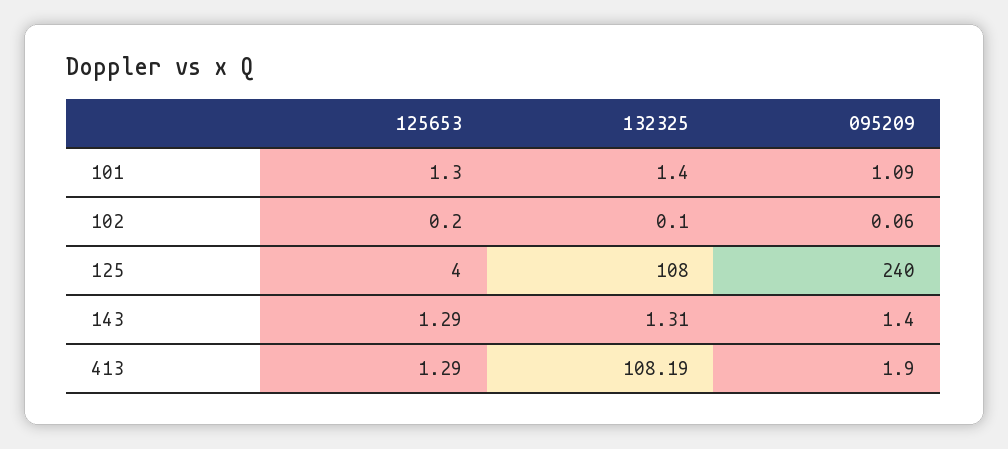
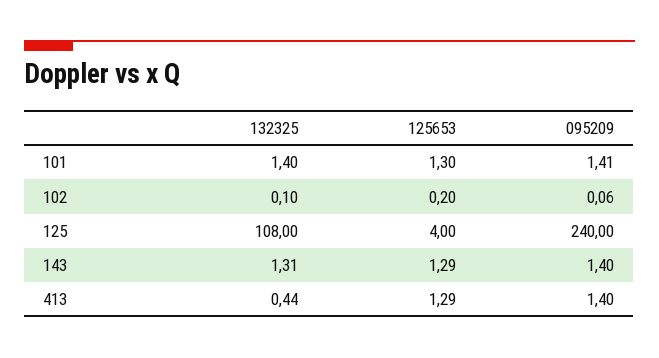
095209, 101: 1.09 -> 1.41
132325, 413: 108.19 -> 0.44
095209, 413: 1.9 -> 1.4

